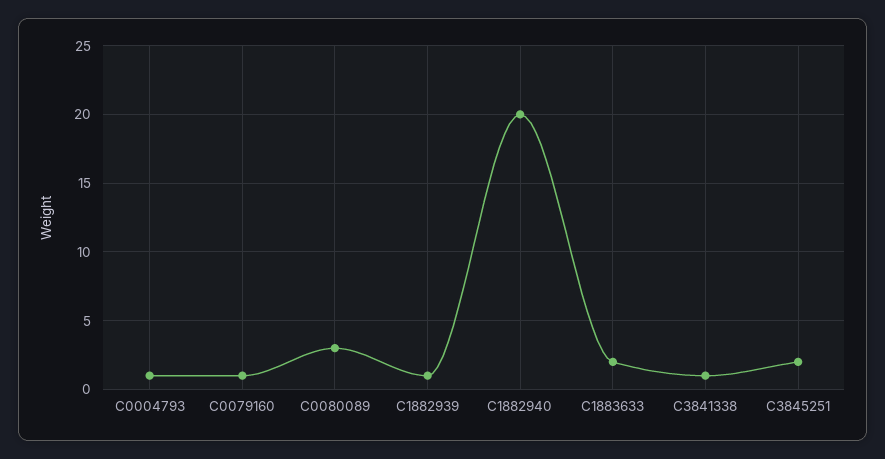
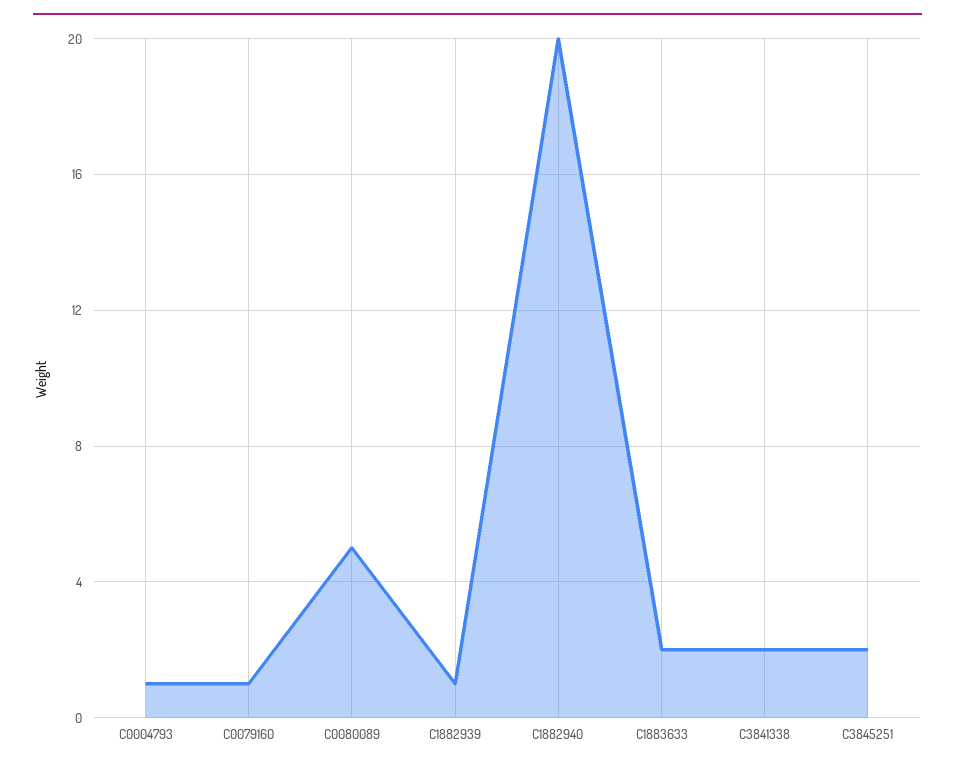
C0080089: 3 -> 5
C3841338: 1 -> 2

